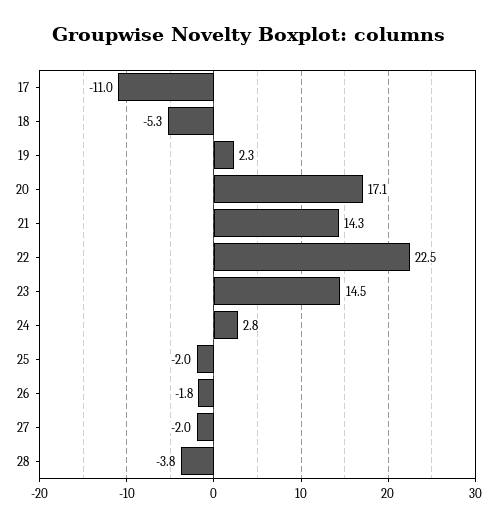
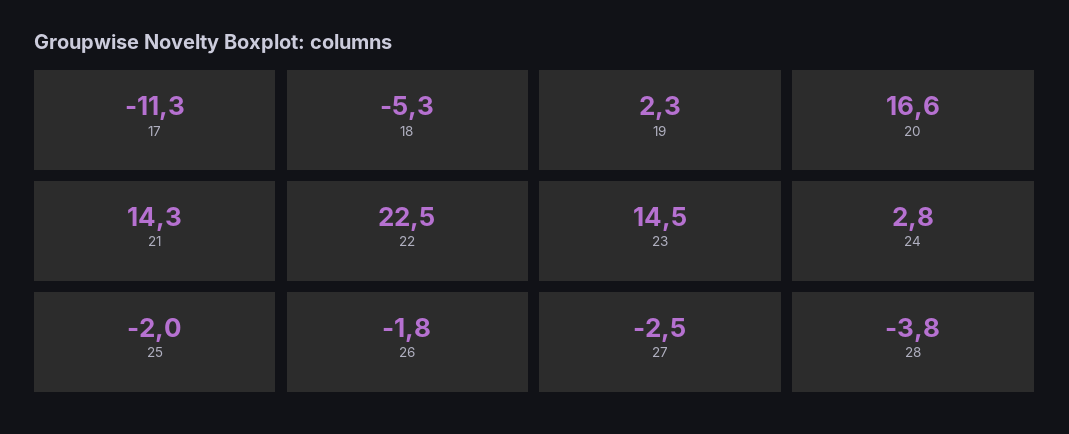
17: -11 -> -11.3
20: 17.1 -> 16.6
27: -2 -> -2.5

